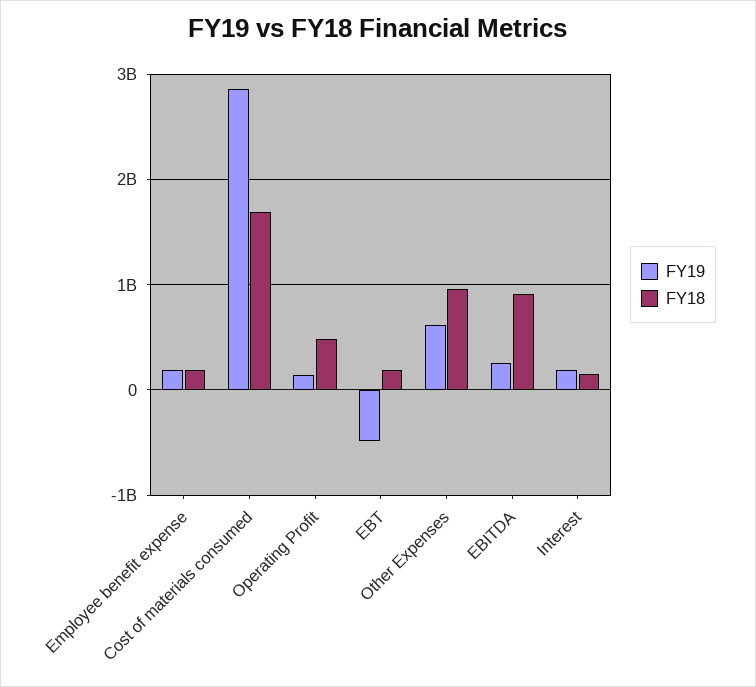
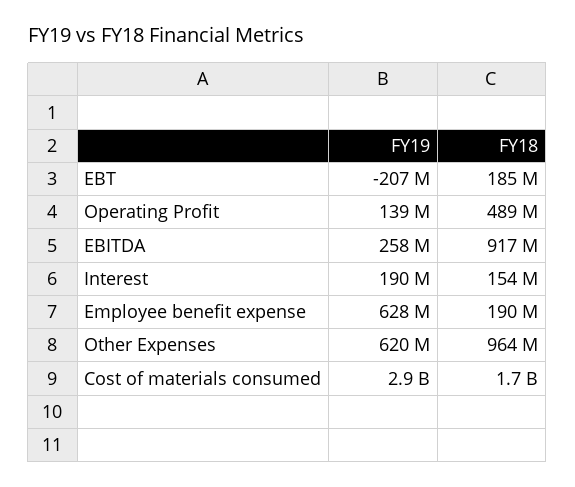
FY19, Employee benefit expense: 200000000 -> 628000000
FY19, EBT: -500000000 -> -207000000

